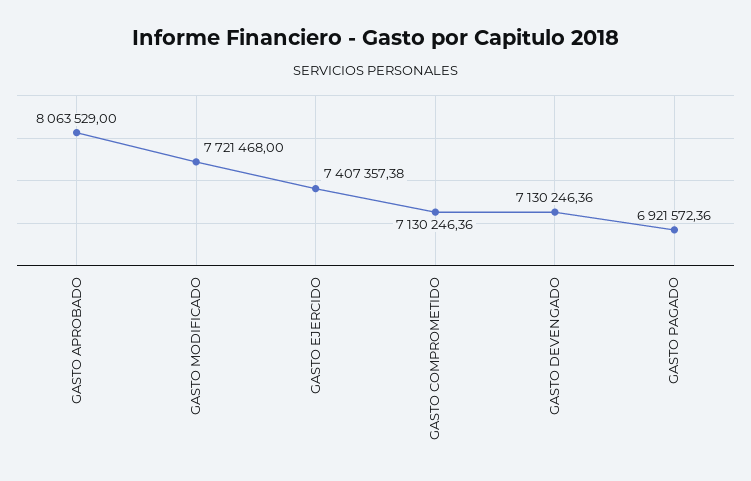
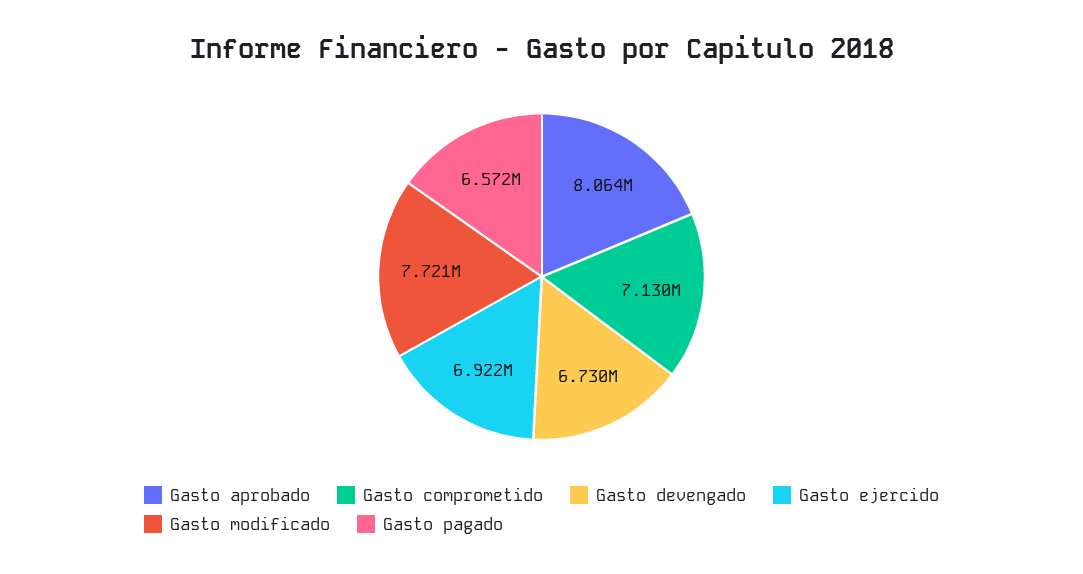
GASTO EJERCIDO: 7407357.38 -> 6922000
GASTO DEVENGADO: 7130246.36 -> 6730000
GASTO PAGADO: 6921572.36 -> 6572000

